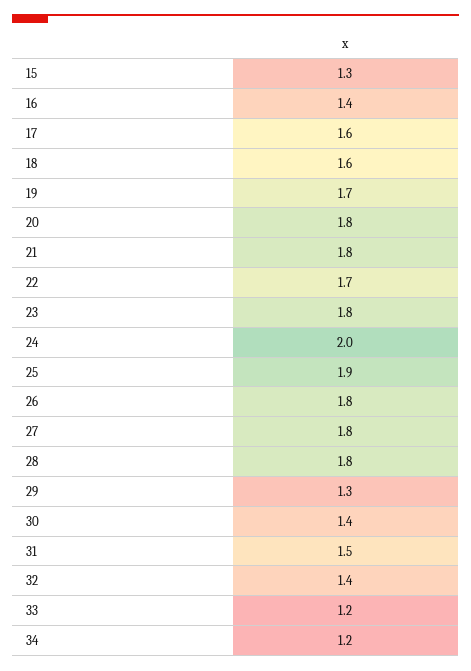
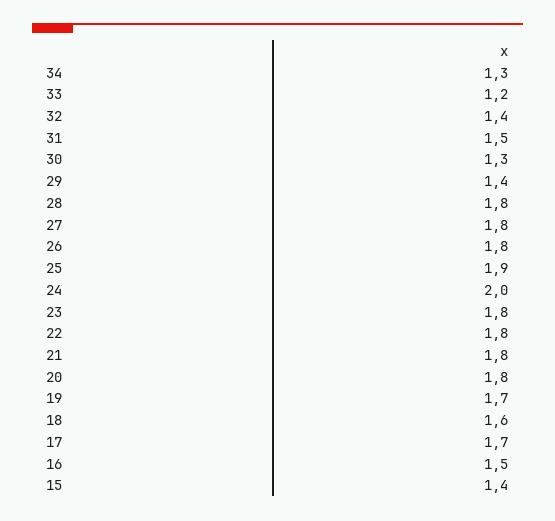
15: 1.3 -> 1.4
16: 1.4 -> 1.5
17: 1.6 -> 1.7
22: 1.7 -> 1.8
29: 1.3 -> 1.4
30: 1.4 -> 1.3
34: 1.2 -> 1.3

